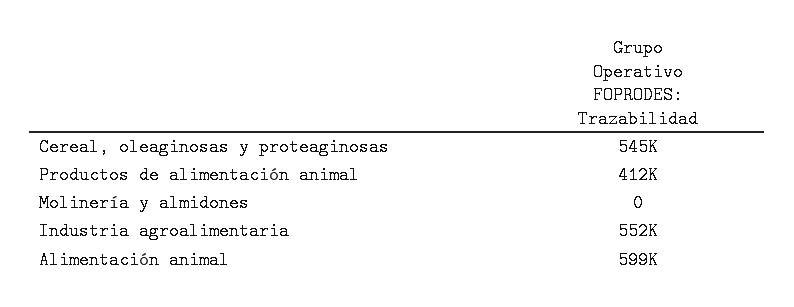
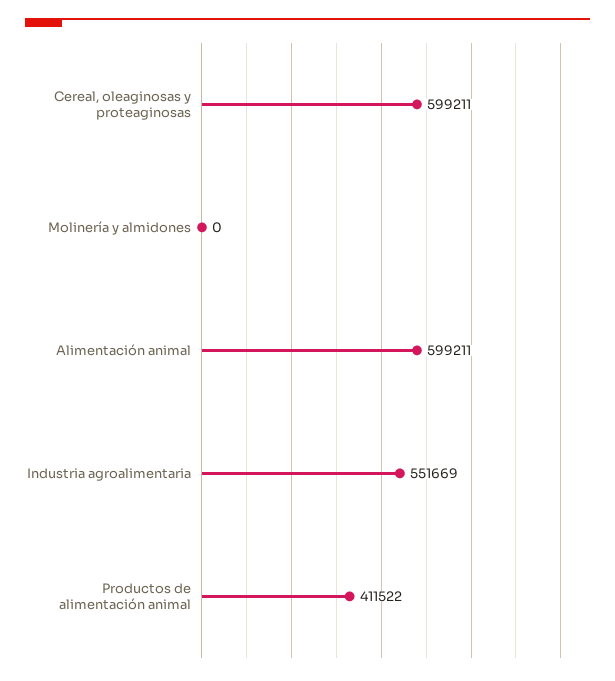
Cereal, oleaginosas y proteaginosas: 545000 -> 599211

